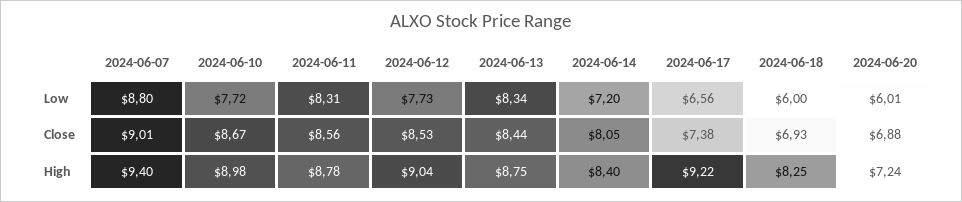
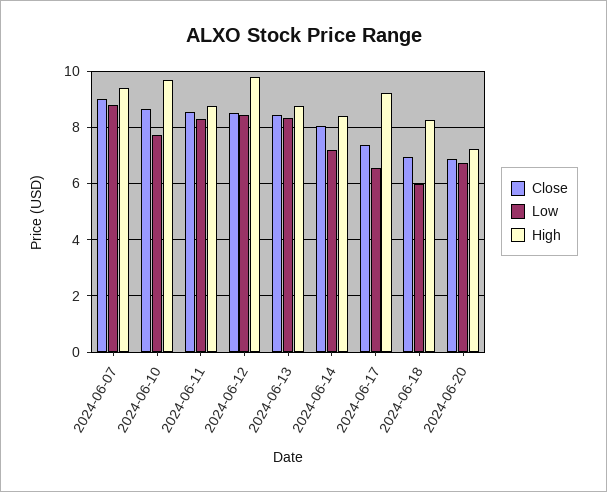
Low, 2024-06-12: 7.73 -> 8.5
Low, 2024-06-20: 6.01 -> 6.75
High, 2024-06-10: 8.98 -> 9.75
High, 2024-06-12: 9.04 -> 9.75

